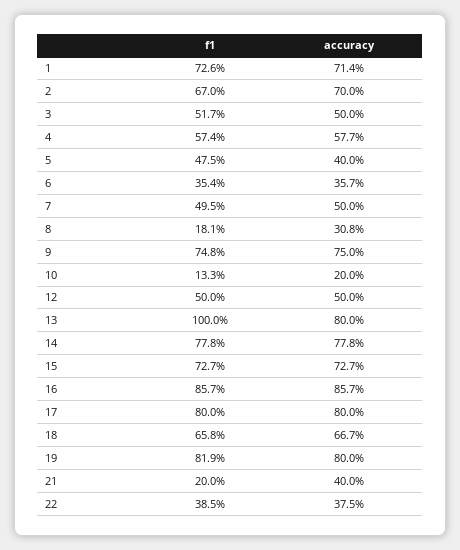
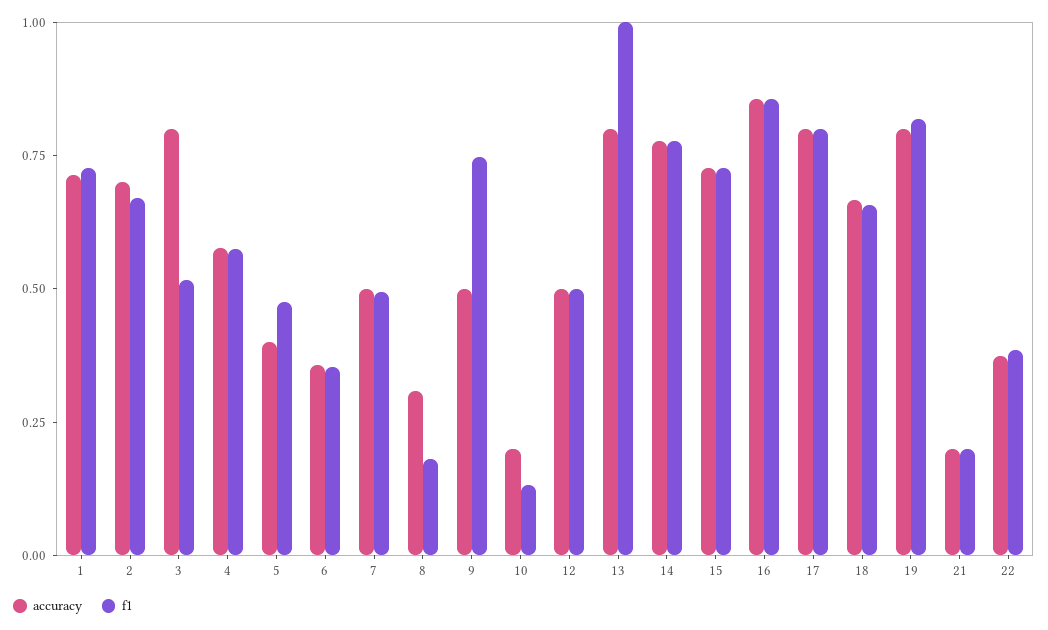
accuracy, 3: 0.5 -> 0.8
accuracy, 9: 0.75 -> 0.5
accuracy, 21: 0.4 -> 0.2

